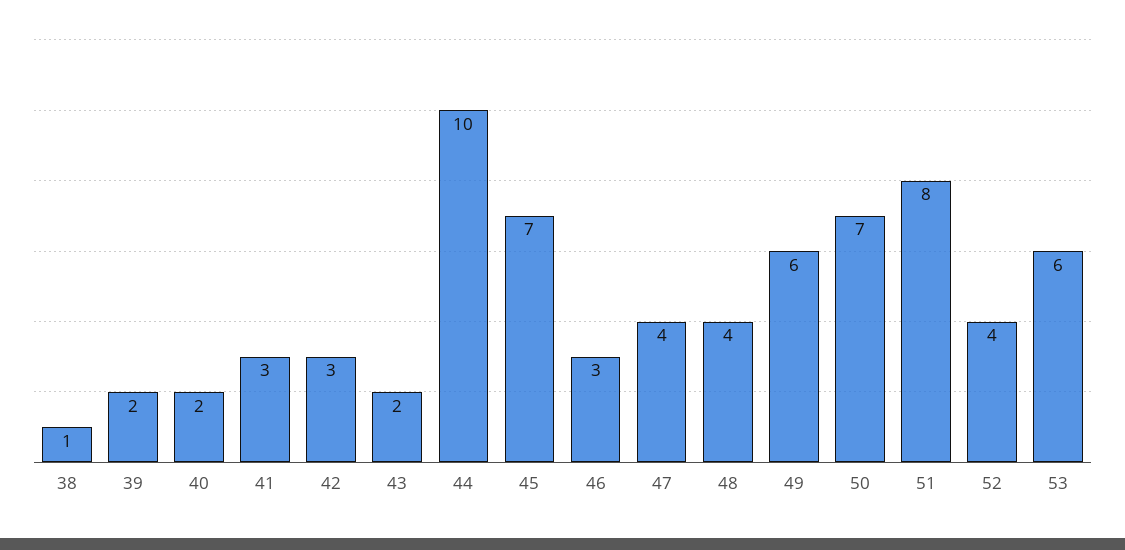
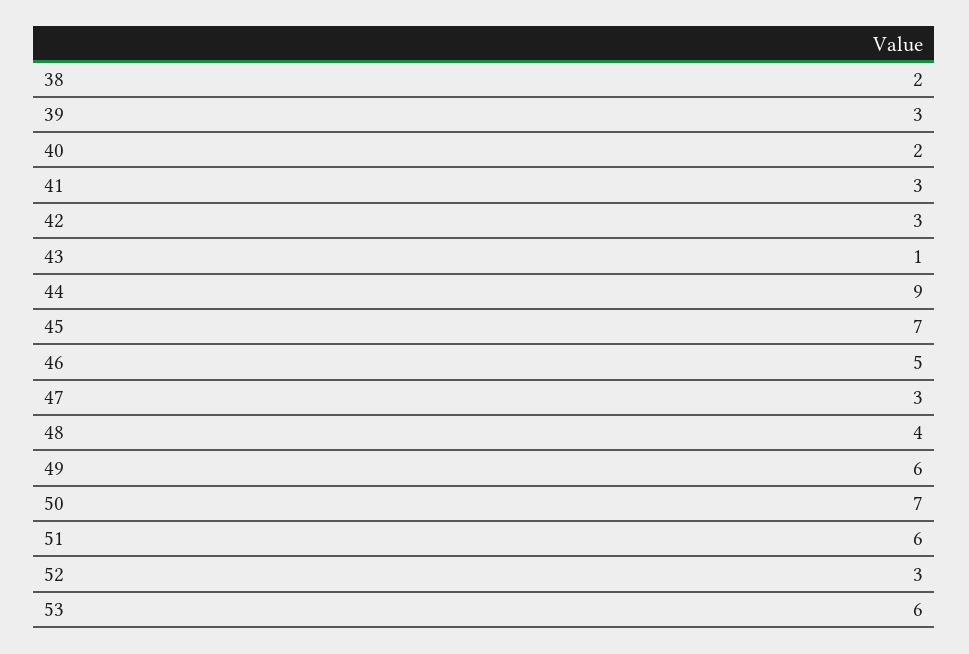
38: 1 -> 2
39: 2 -> 3
43: 2 -> 1
44: 10 -> 9
46: 3 -> 5
47: 4 -> 3
51: 8 -> 6
52: 4 -> 3

